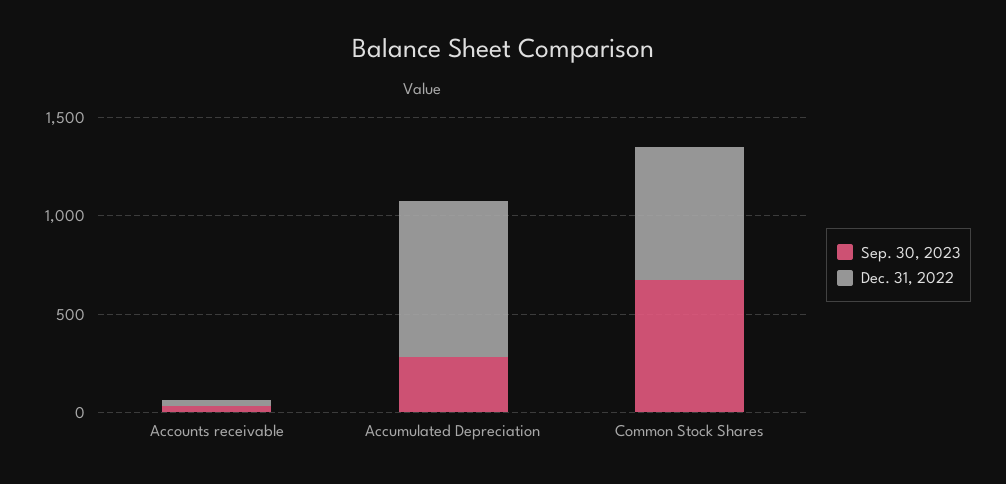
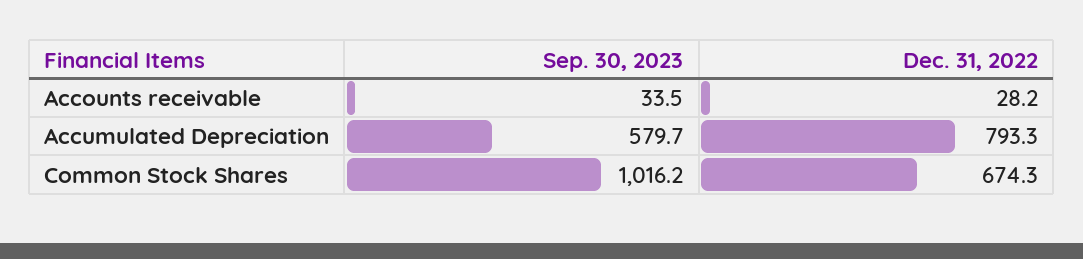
Sep. 30, 2023, Accumulated Depreciation: 300 -> 579.7
Sep. 30, 2023, Common Stock Shares: 700 -> 1016.2

